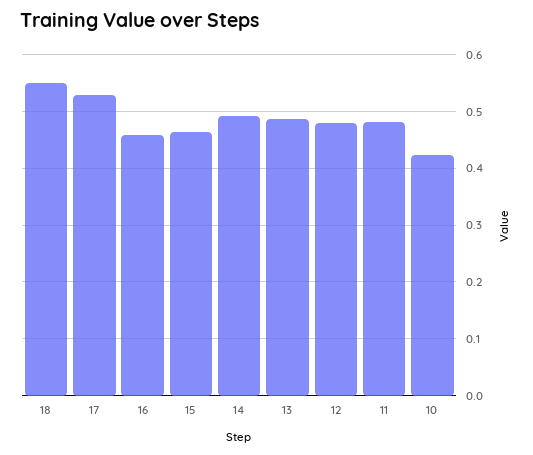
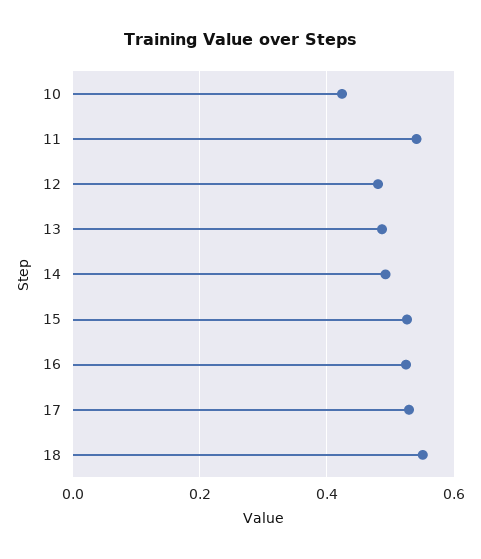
16: 0.46 -> 0.52
15: 0.46 -> 0.52
11: 0.48 -> 0.54

